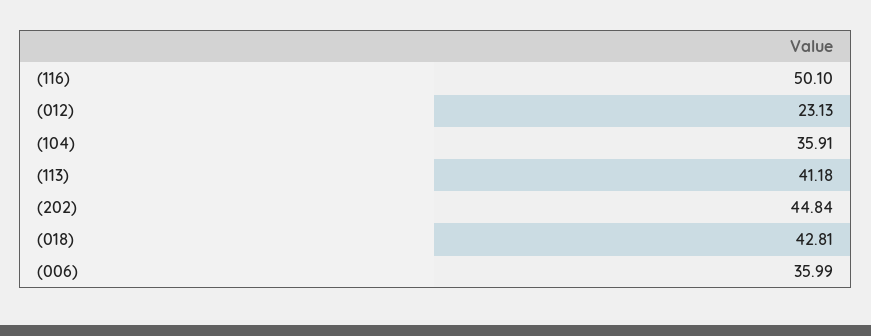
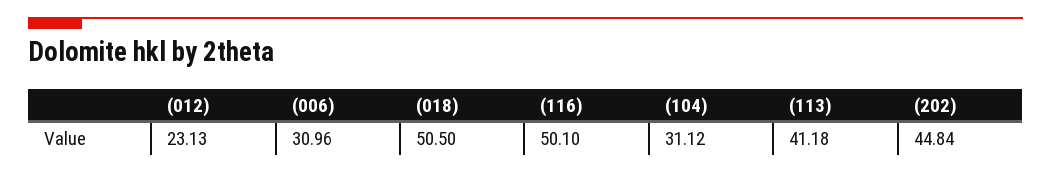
(104): 35.91 -> 31.12
(018): 42.81 -> 50.5
(006): 35.99 -> 30.96

